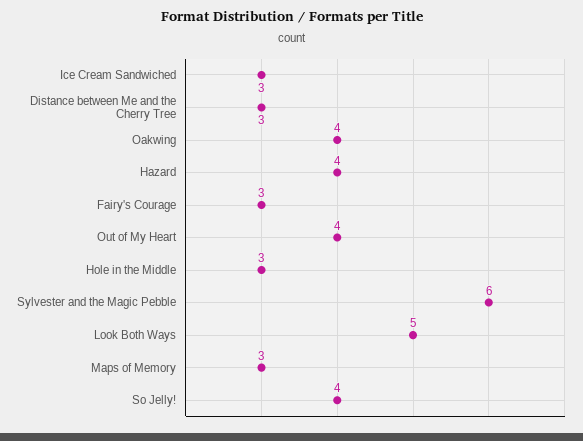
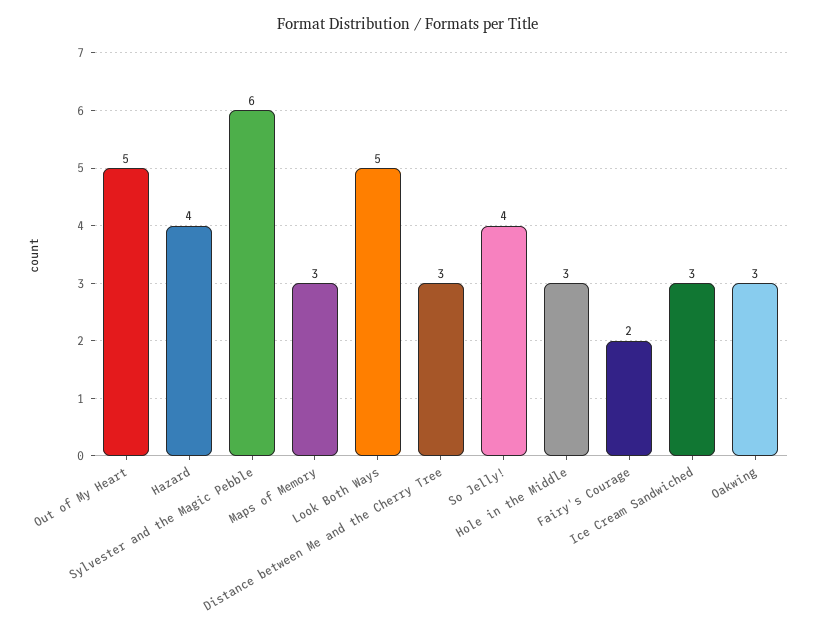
Oakwing: 4 -> 3
Fairy's Courage: 3 -> 2
Out of My Heart: 4 -> 5

